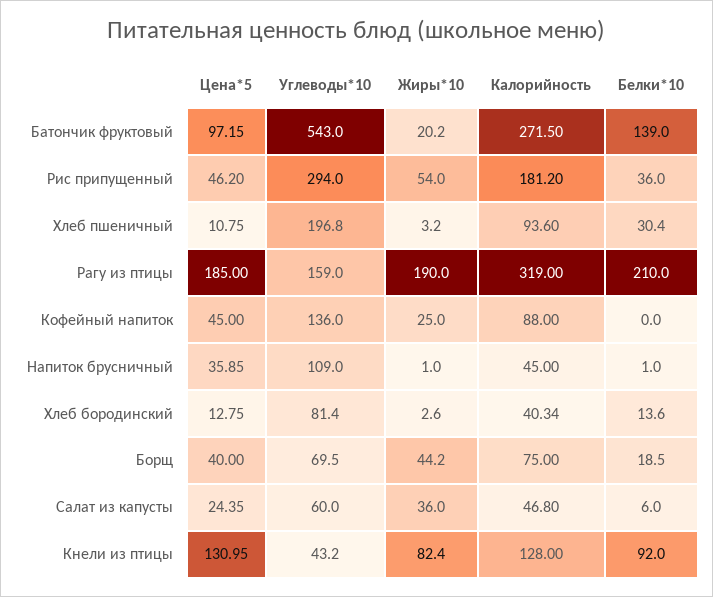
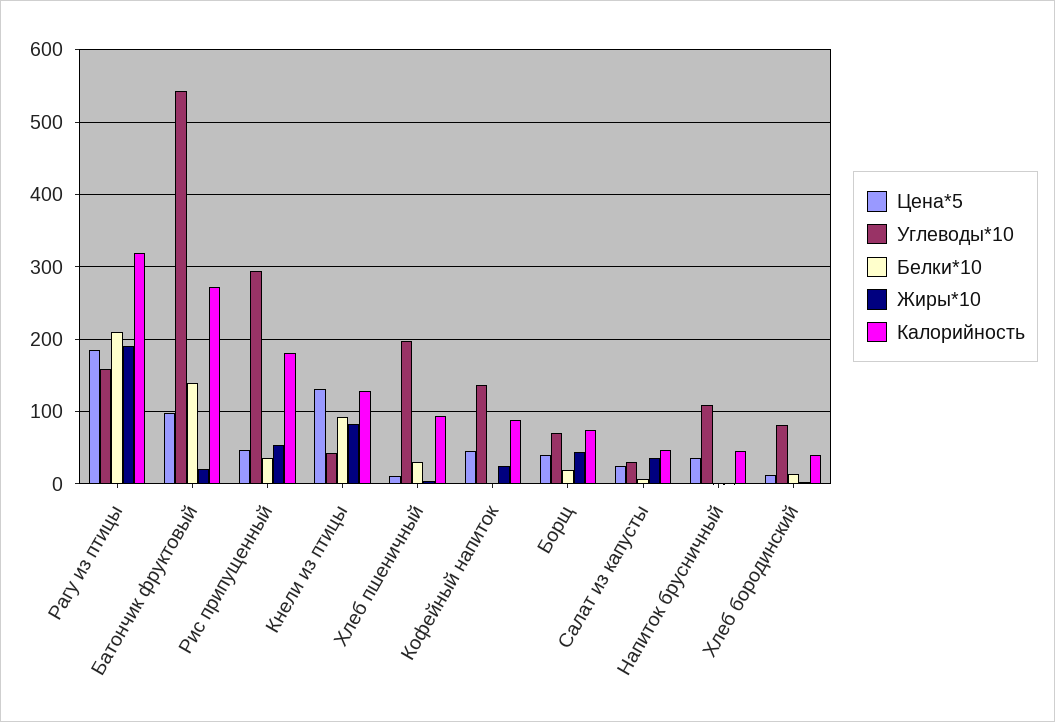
Углеводы*10, Салат из капусты: 60 -> 30

